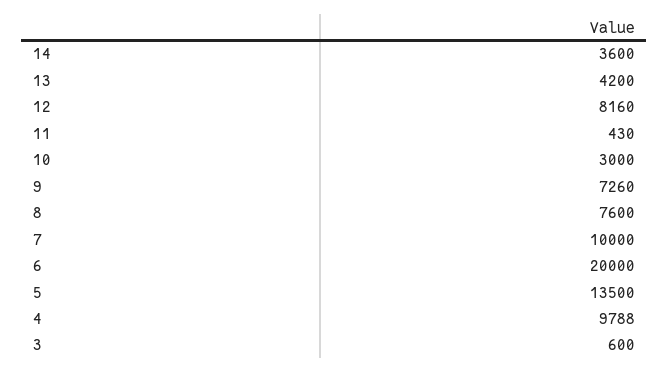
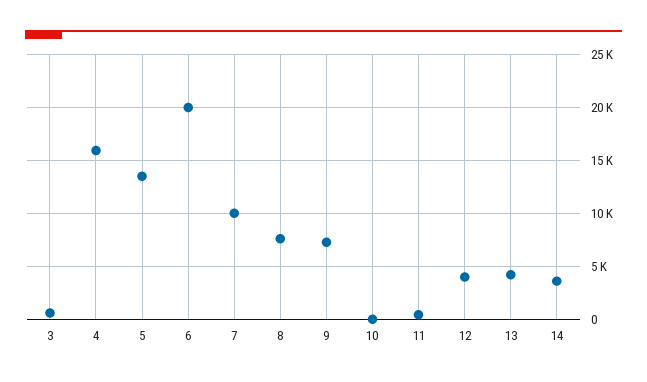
12: 8160 -> 4000
10: 3000 -> 0
4: 9788 -> 16000

